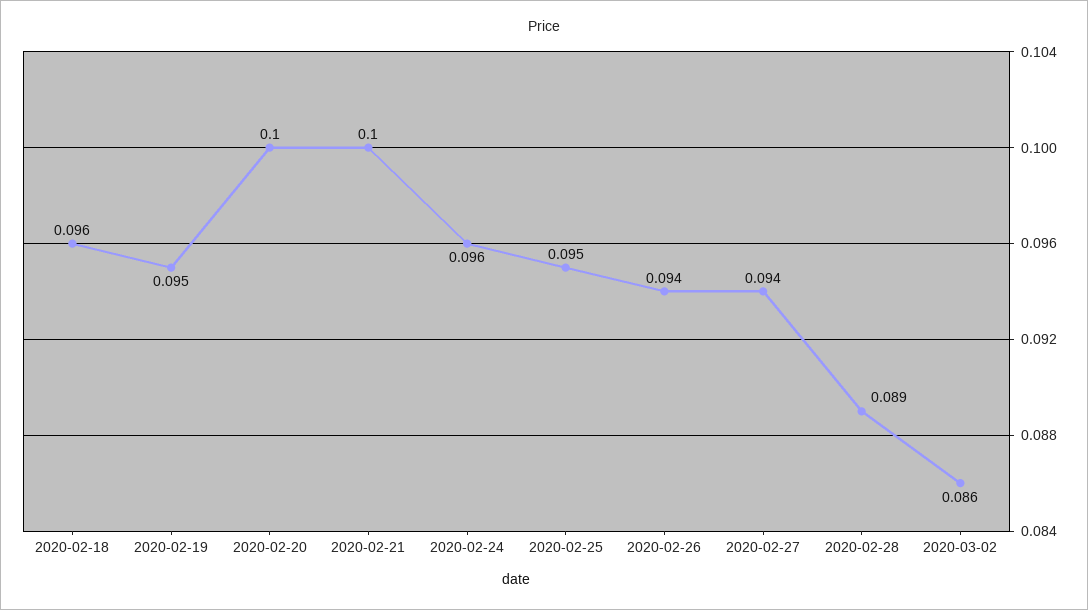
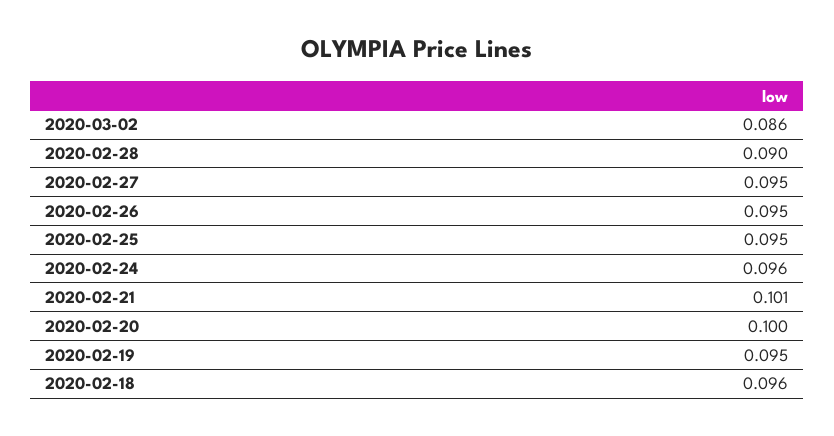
2020-02-21: 0.1 -> 0.101
2020-02-26: 0.094 -> 0.095
2020-02-27: 0.094 -> 0.095
2020-02-28: 0.089 -> 0.09

